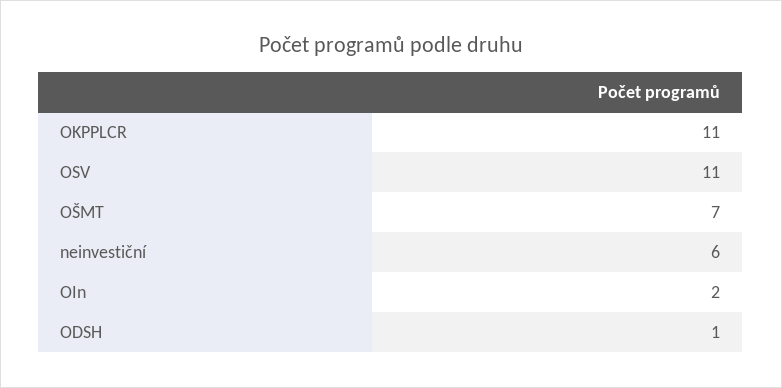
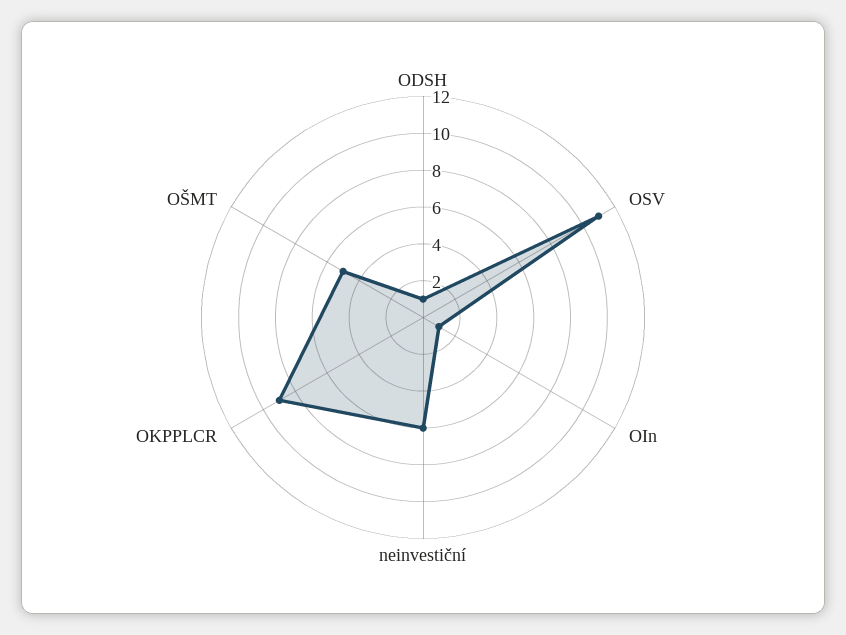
OKPPLCR: 11 -> 9
OŠMT: 7 -> 5
OIn: 2 -> 1

